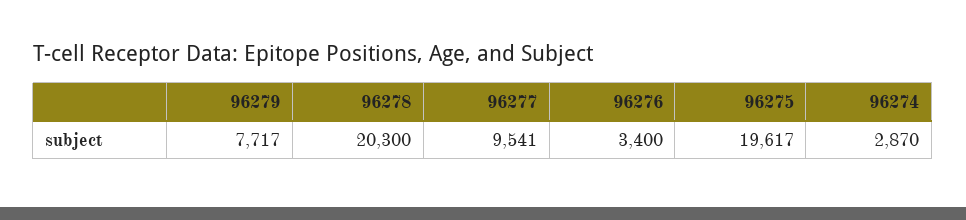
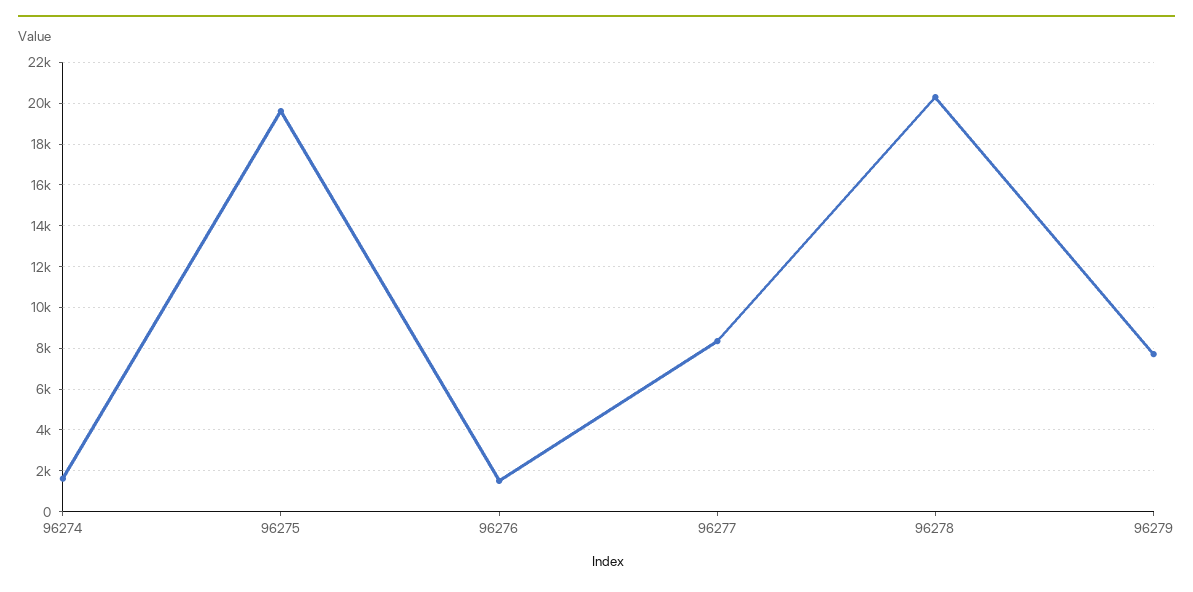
96277: 9541 -> 8500
96276: 3400 -> 1500
96274: 2870 -> 1500

